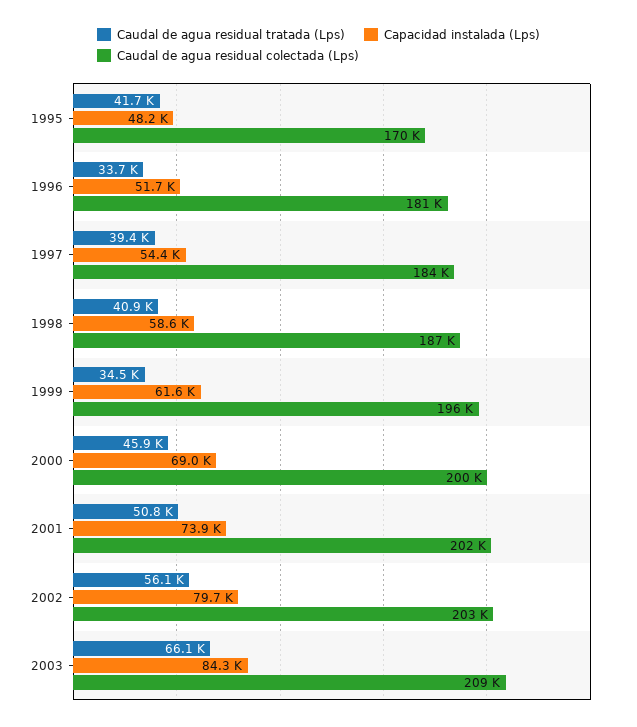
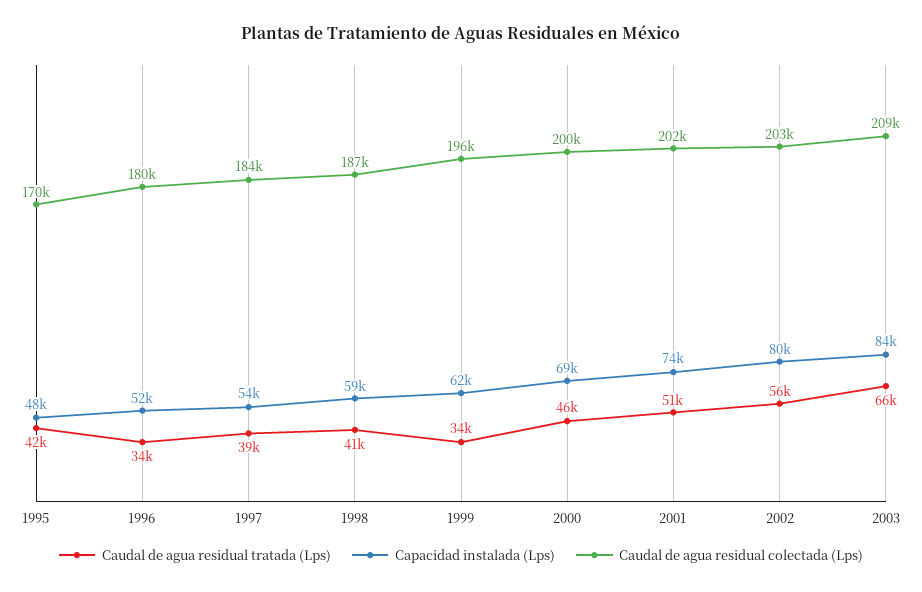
Caudal de agua residual colectada (Lps), 1996: 181000 -> 180000

